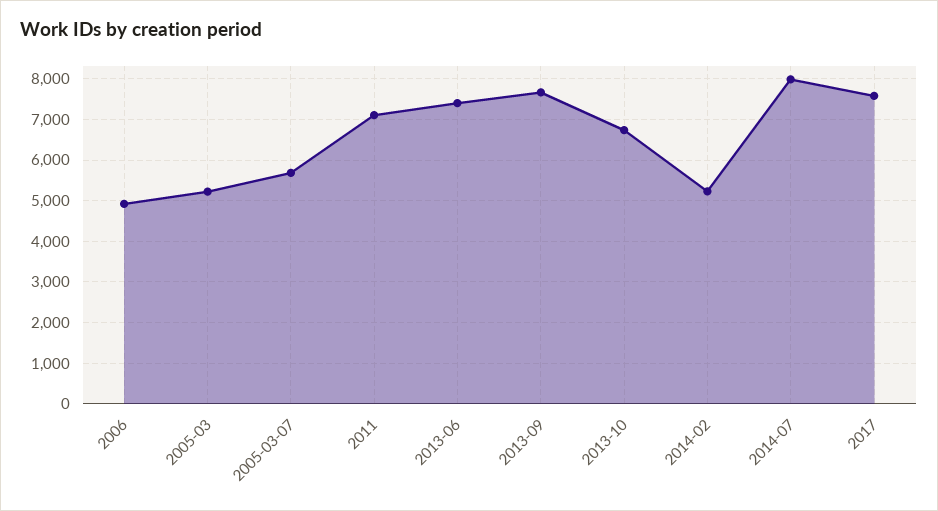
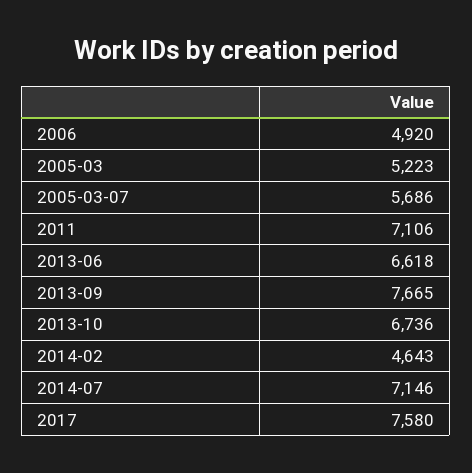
2013-06: 7400 -> 6618
2014-02: 5200 -> 4643
2014-07: 8000 -> 7146

